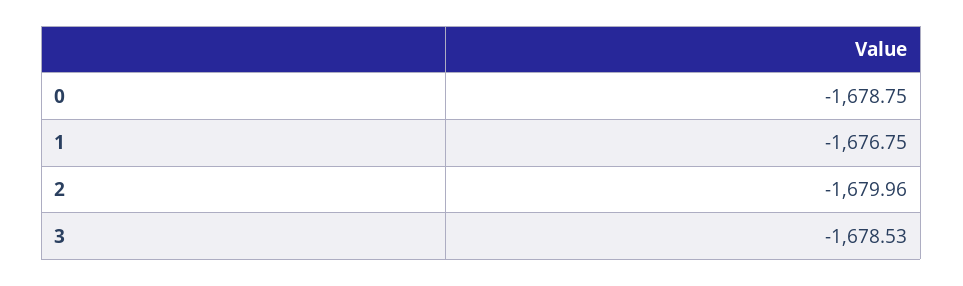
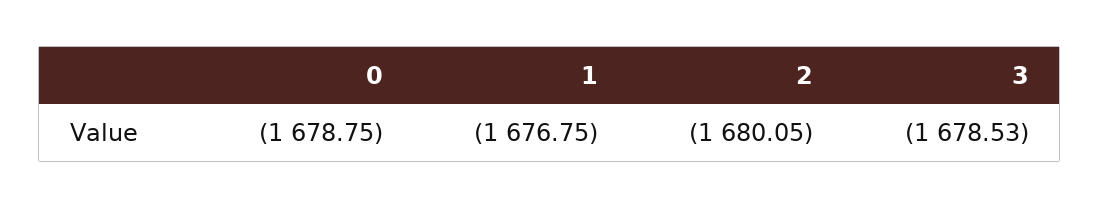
2: -1679.96 -> -1680.05

